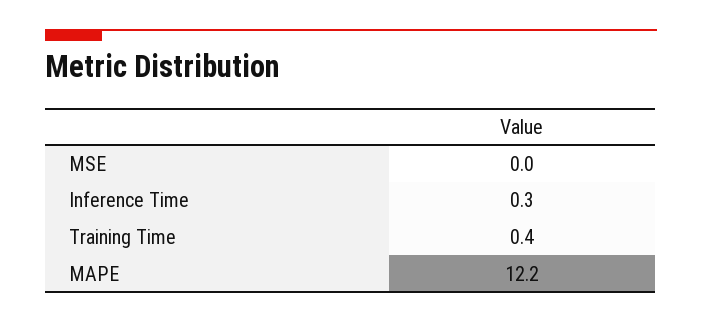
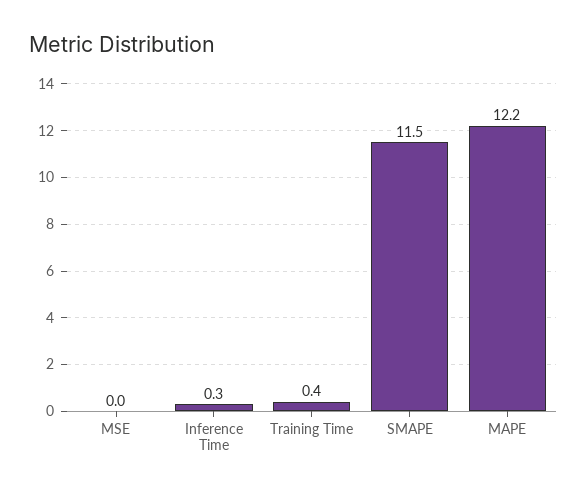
SMAPE: none -> 11.5

